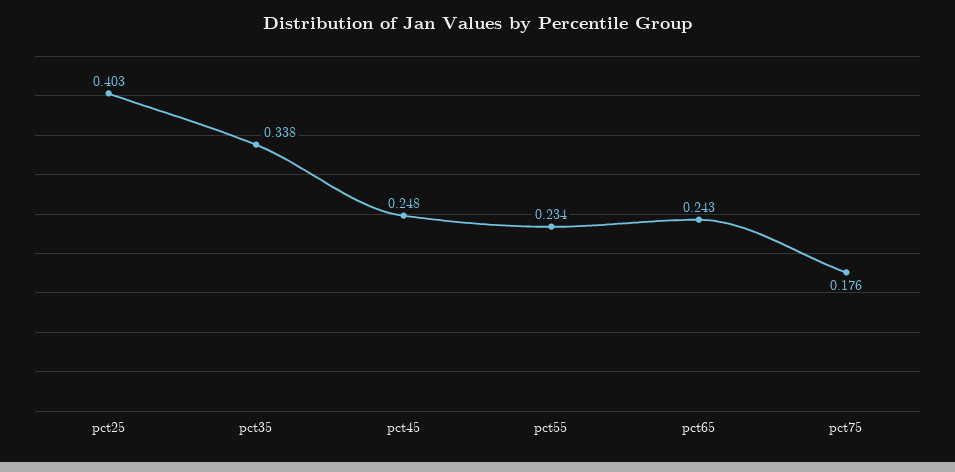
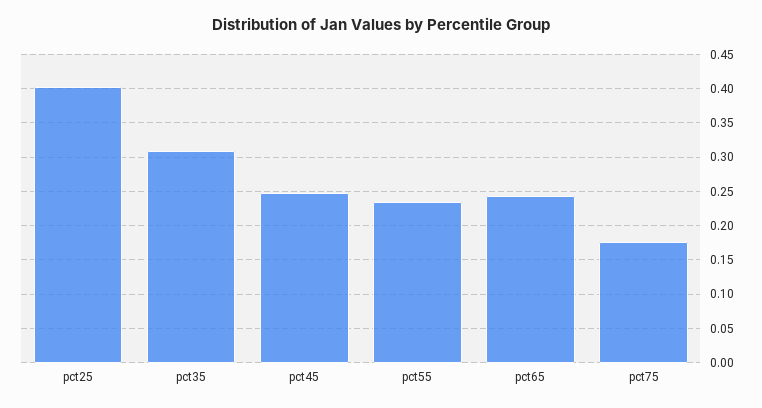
pct35: 0.338 -> 0.31

